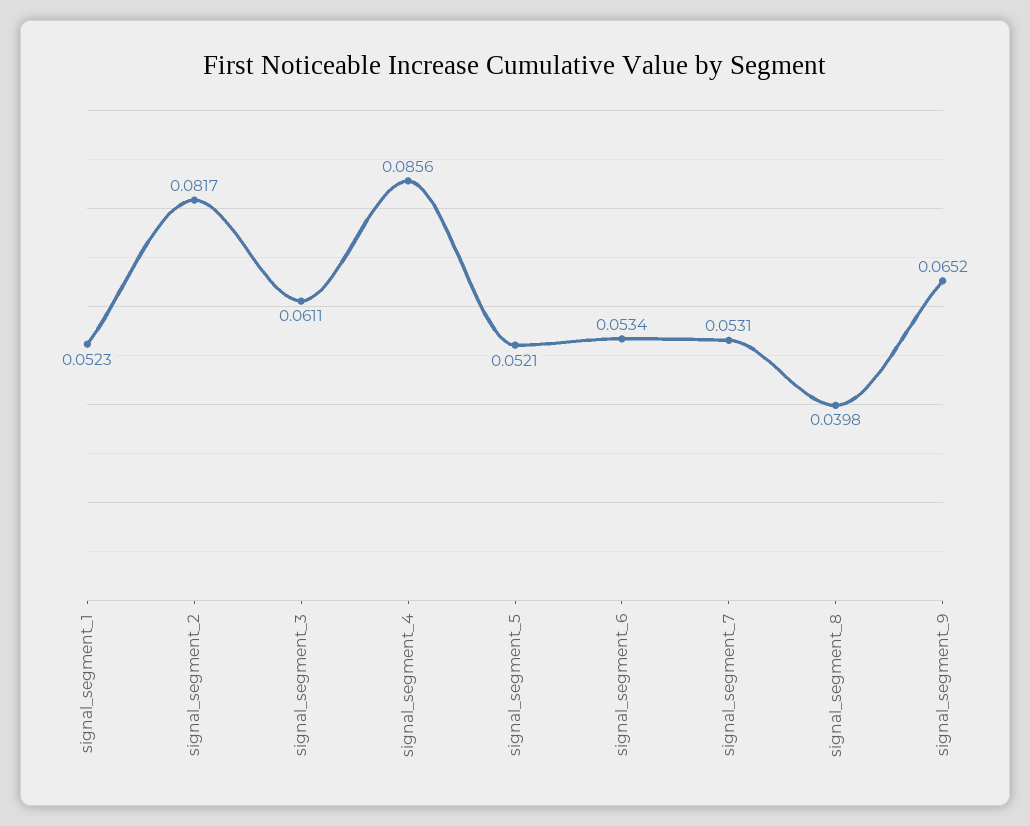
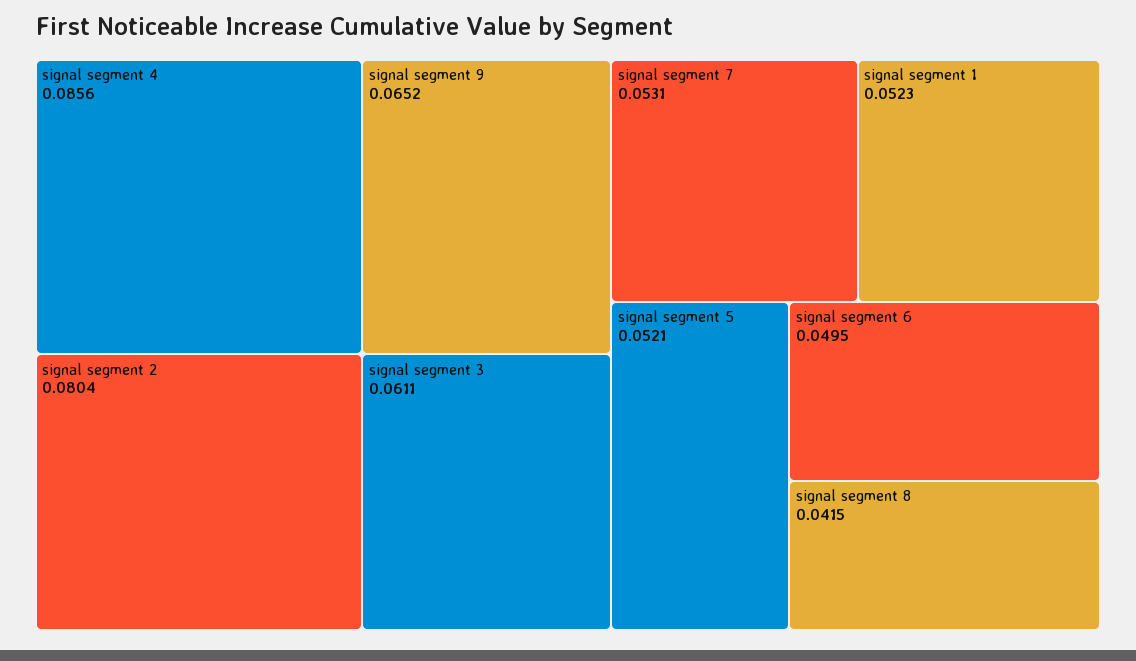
signal_segment_2: 0.0817 -> 0.0804
signal_segment_6: 0.0534 -> 0.0495
signal_segment_8: 0.0398 -> 0.0415

